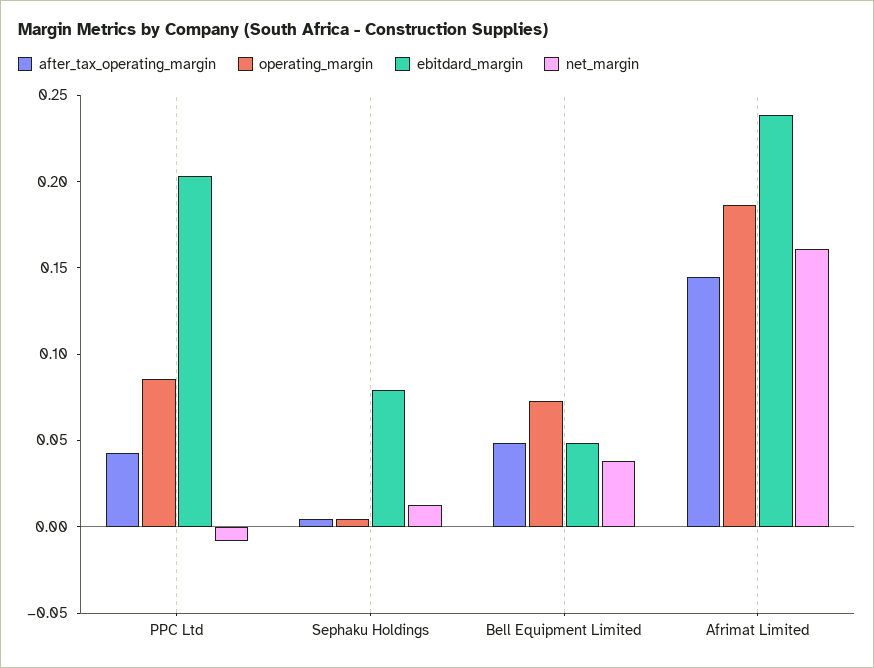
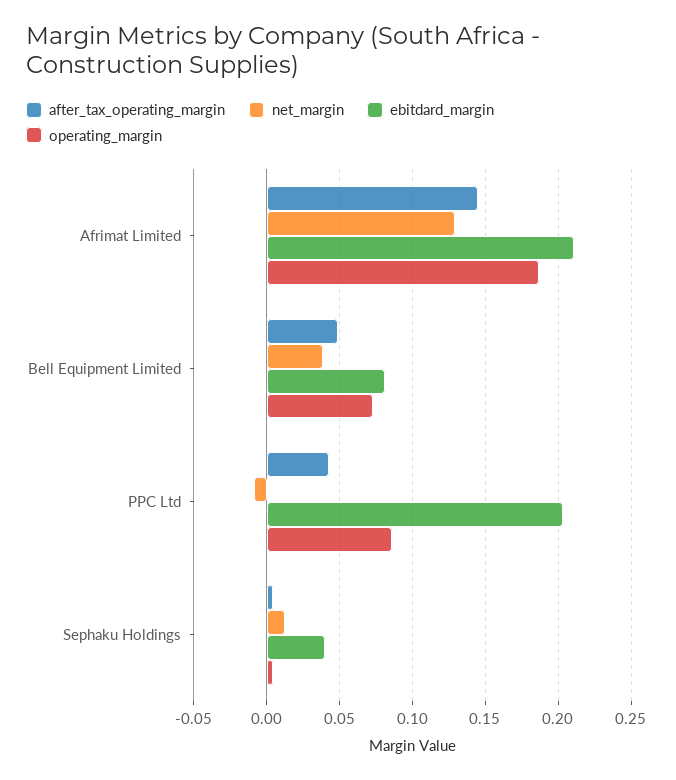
ebitdard_margin, Sephaku Holdings: 0.08 -> 0.04
ebitdard_margin, Bell Equipment Limited: 0.05 -> 0.08
ebitdard_margin, Afrimat Limited: 0.24 -> 0.21
net_margin, Afrimat Limited: 0.16 -> 0.13

